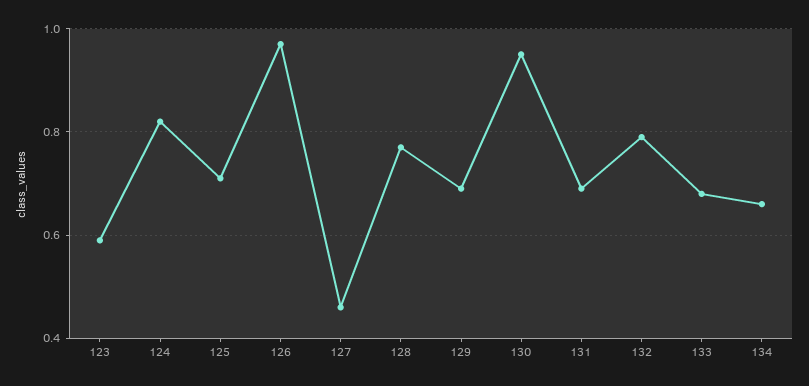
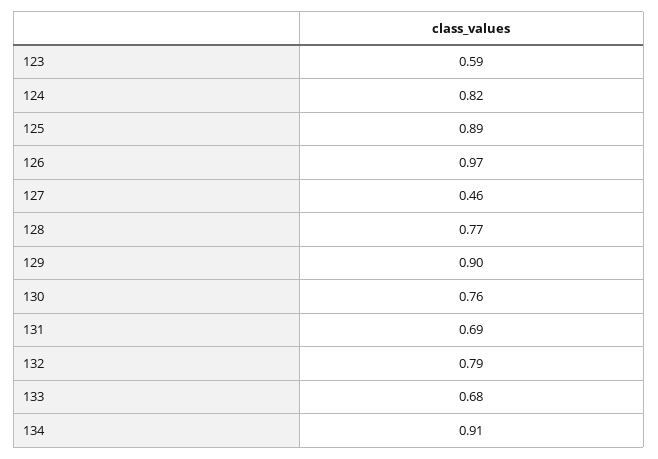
125: 0.7 -> 0.89
129: 0.7 -> 0.9
130: 0.95 -> 0.76
134: 0.65 -> 0.91

